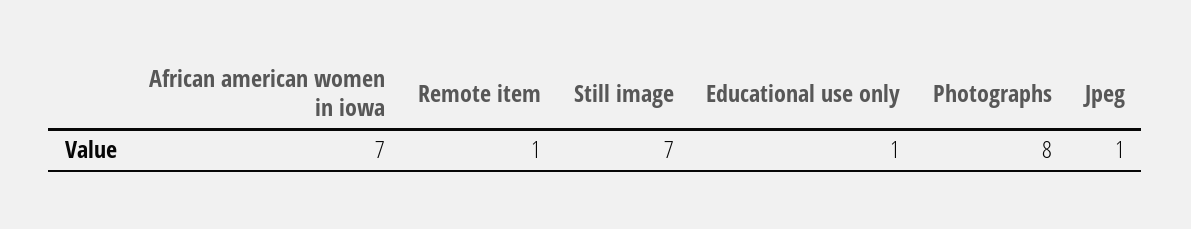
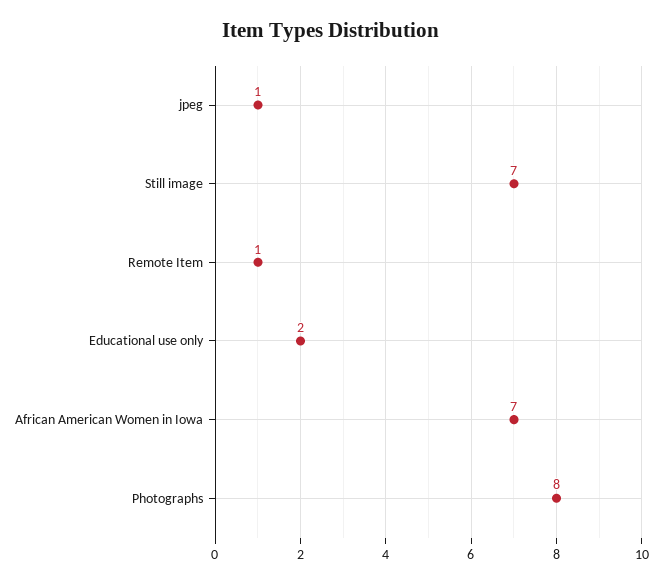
Educational use only: 1 -> 2

